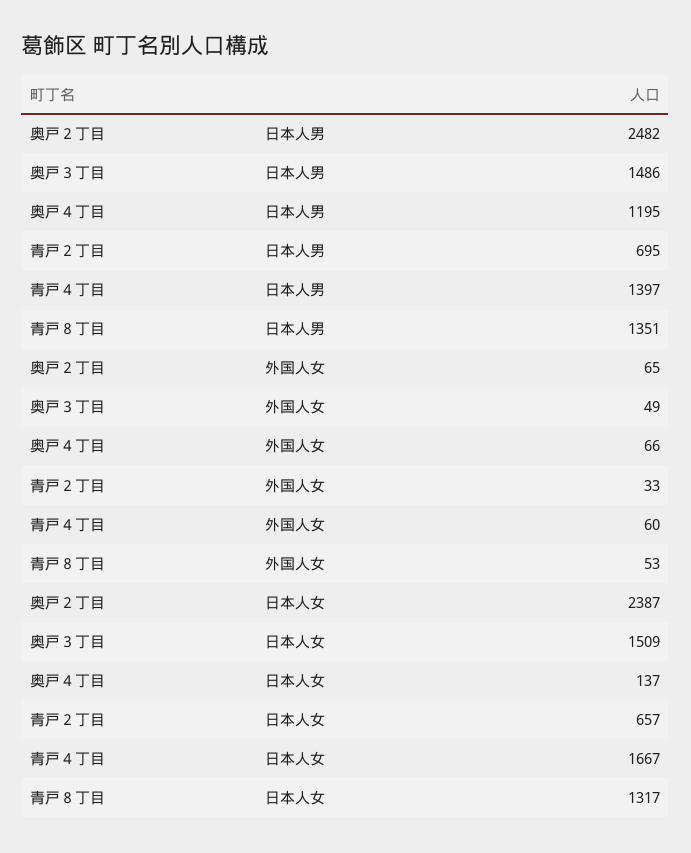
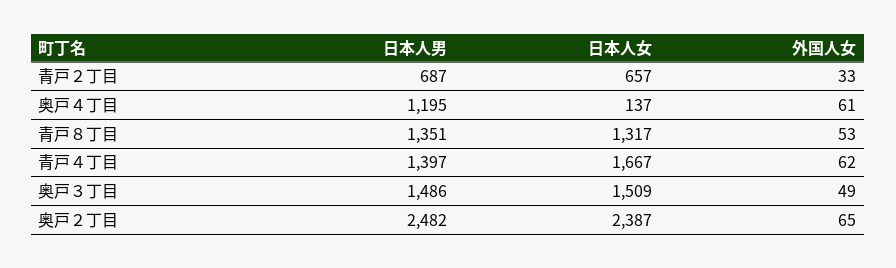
青戸２丁目, 日本人男: 695 -> 687
奥戸４丁目, 外国人女: 66 -> 61
青戸４丁目, 外国人女: 60 -> 62

